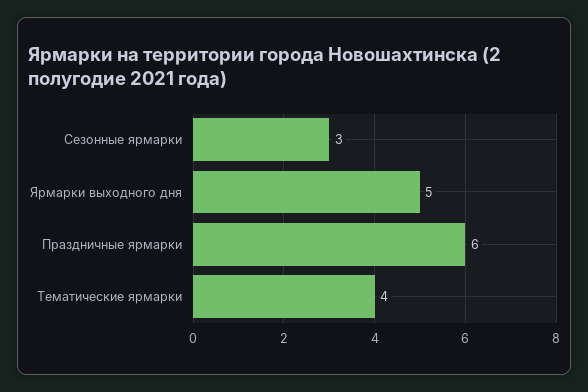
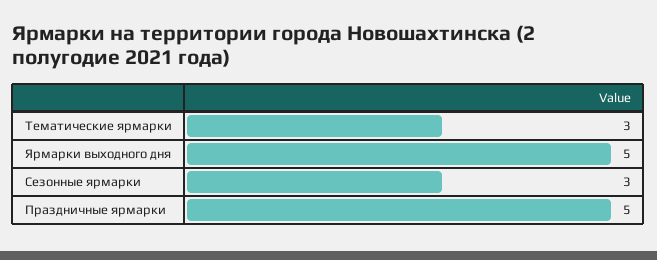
Праздничные ярмарки: 6 -> 5
Тематические ярмарки: 4 -> 3

